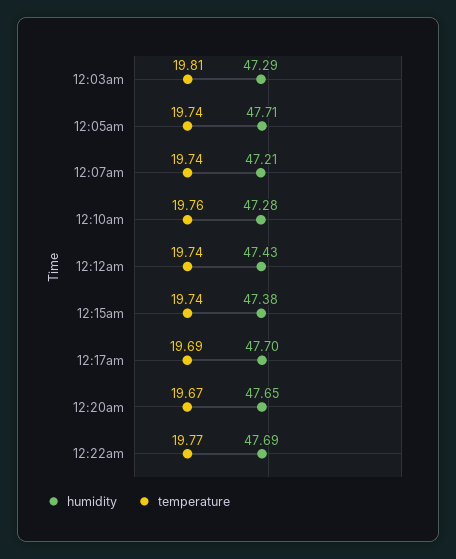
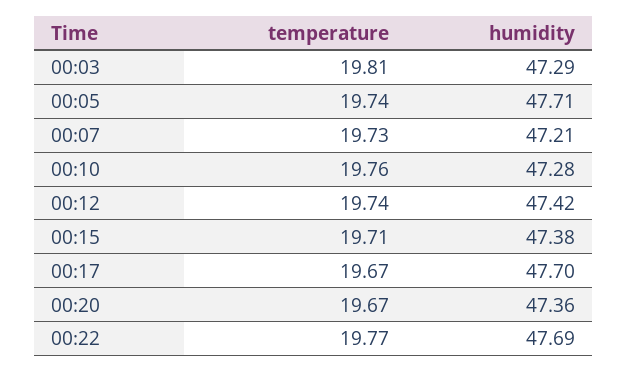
temperature, 12:07am: 19.74 -> 19.73
humidity, 12:12am: 47.43 -> 47.42
temperature, 12:15am: 19.74 -> 19.71
temperature, 12:17am: 19.69 -> 19.67
humidity, 12:20am: 47.65 -> 47.36

